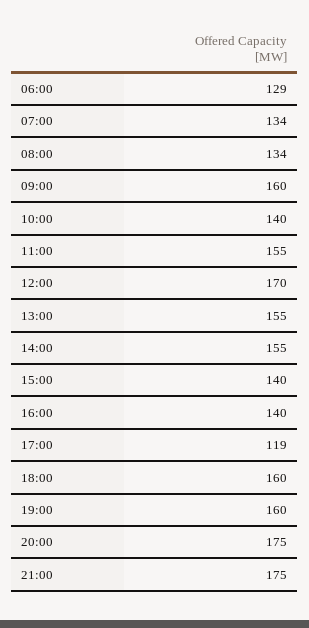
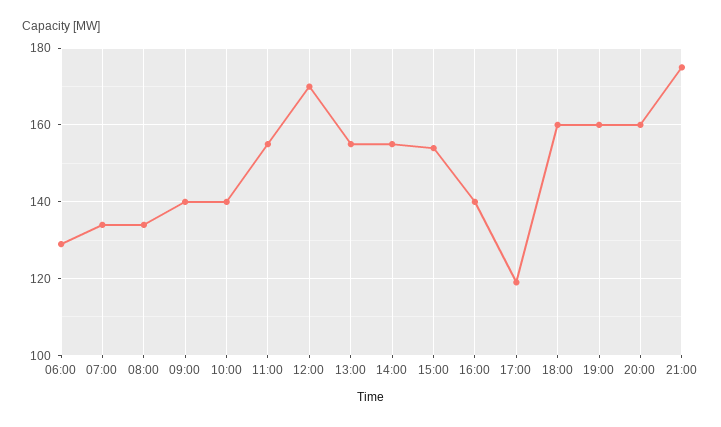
09:00: 160 -> 140
15:00: 140 -> 155
20:00: 175 -> 160

